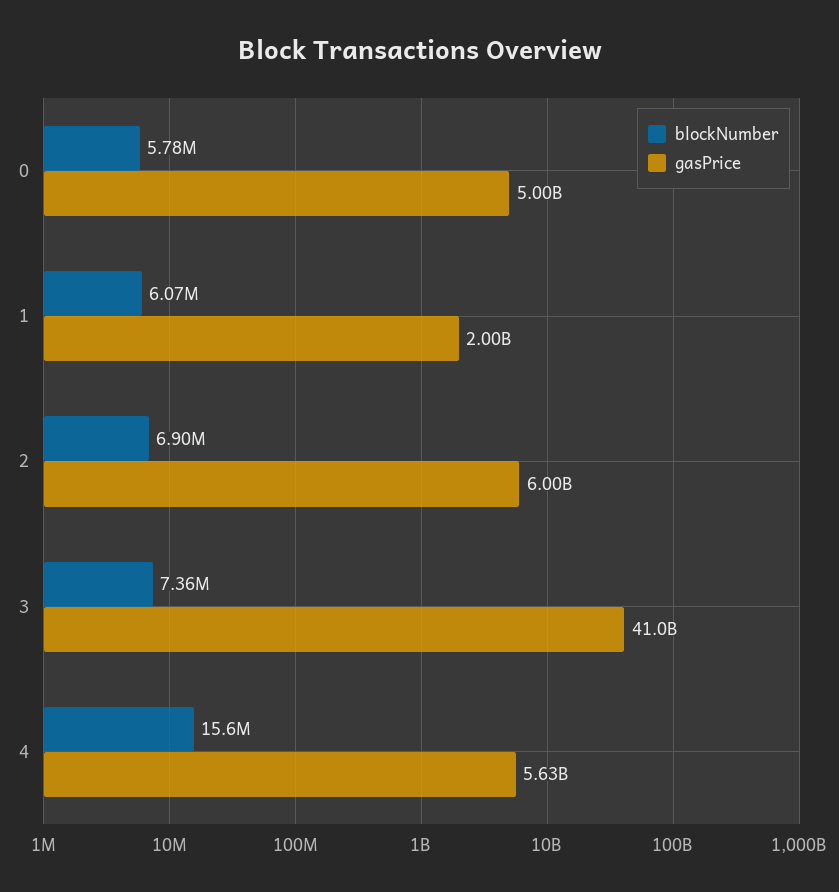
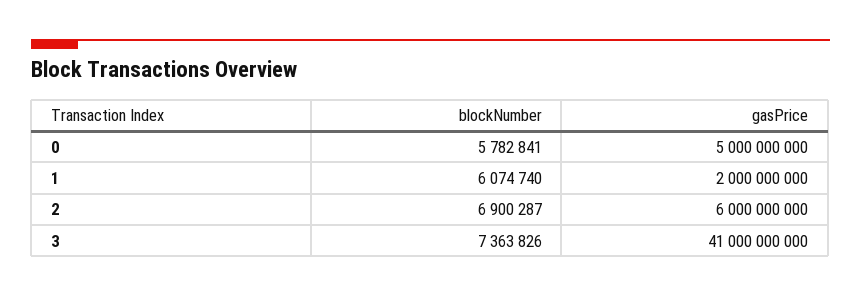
blockNumber, 4: 15600000 -> none
gasPrice, 4: 5630000000 -> none

